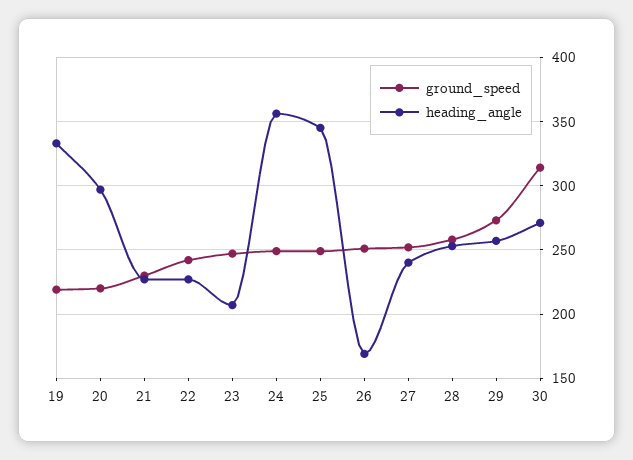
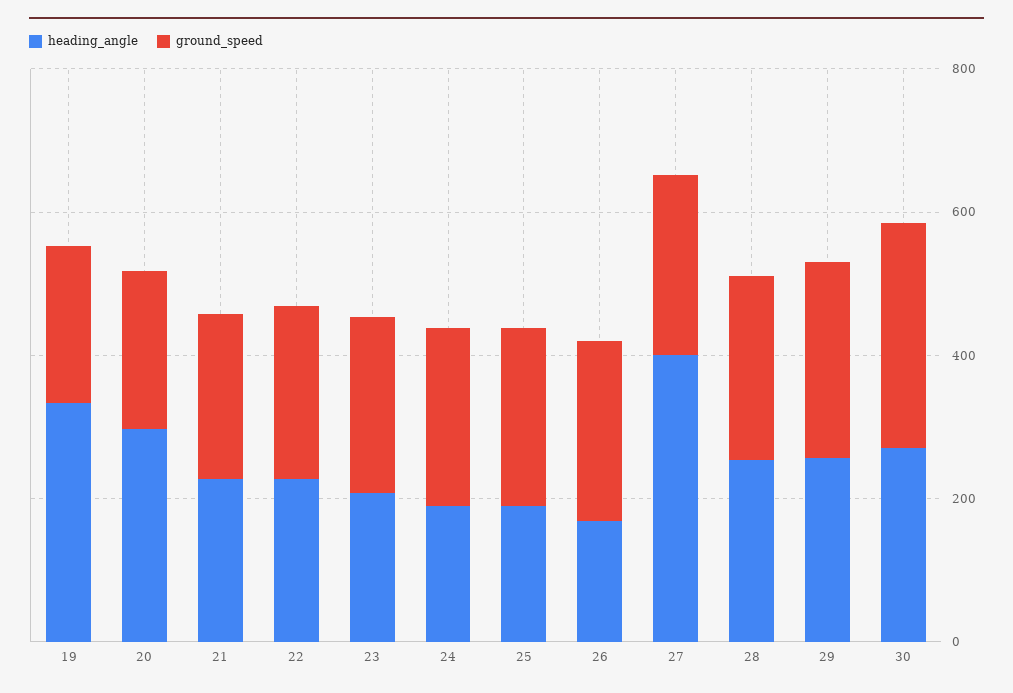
heading_angle, 24: 355 -> 200
heading_angle, 25: 345 -> 200
heading_angle, 27: 240 -> 400

